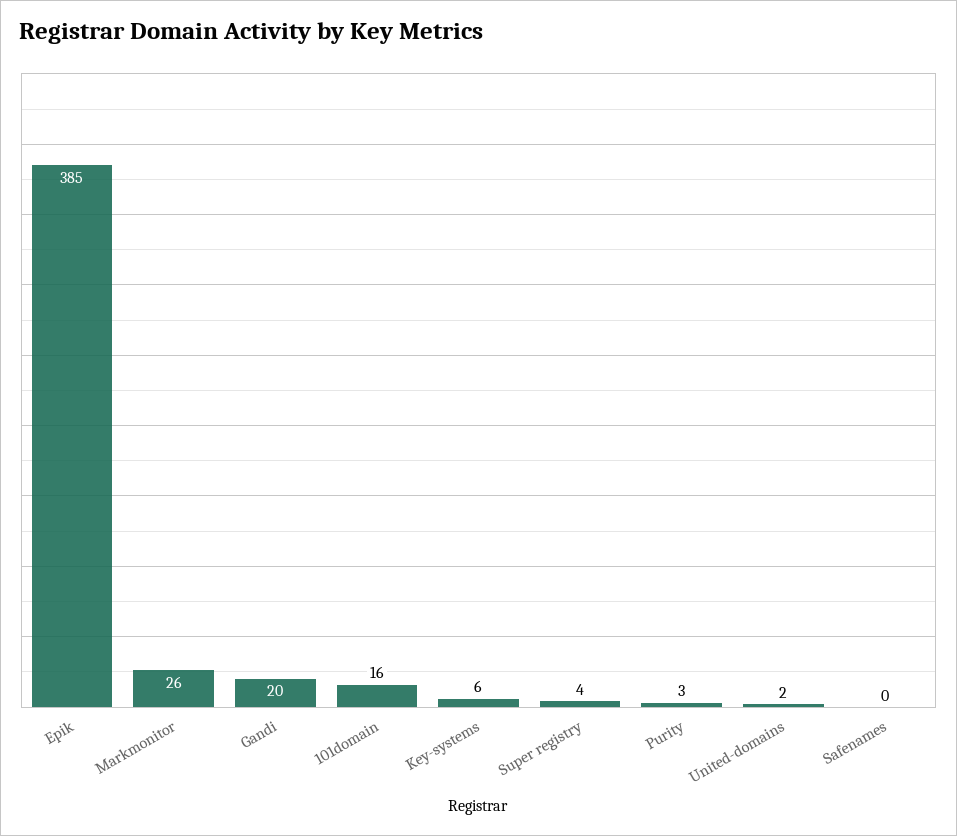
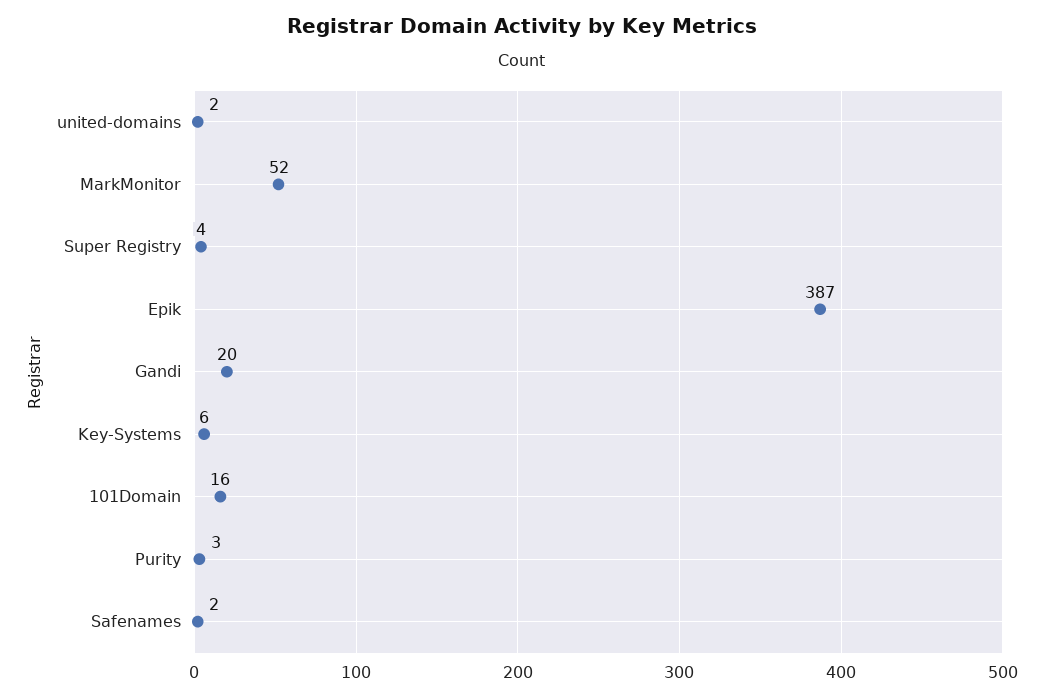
Epik: 385 -> 387
Markmonitor: 26 -> 52
Safenames: 0 -> 2

